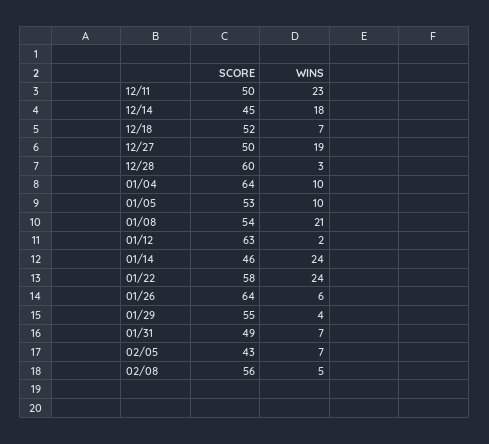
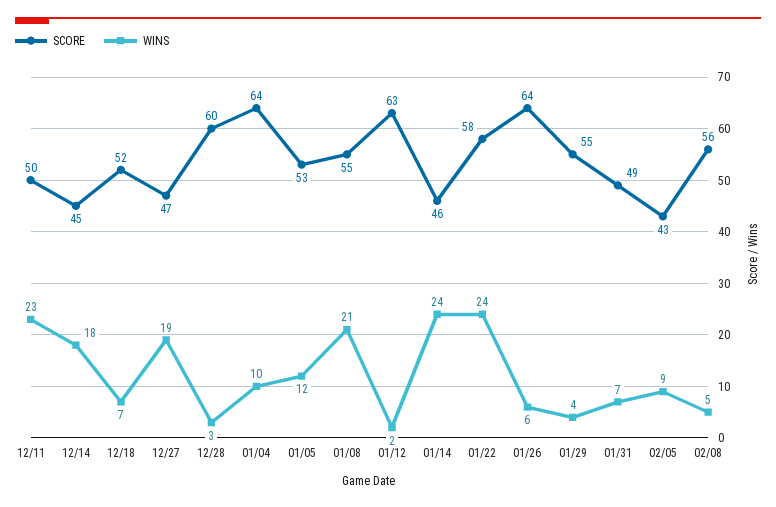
SCORE, 12/27: 50 -> 47
WINS, 01/05: 10 -> 12
SCORE, 01/08: 54 -> 55
WINS, 02/05: 7 -> 9

